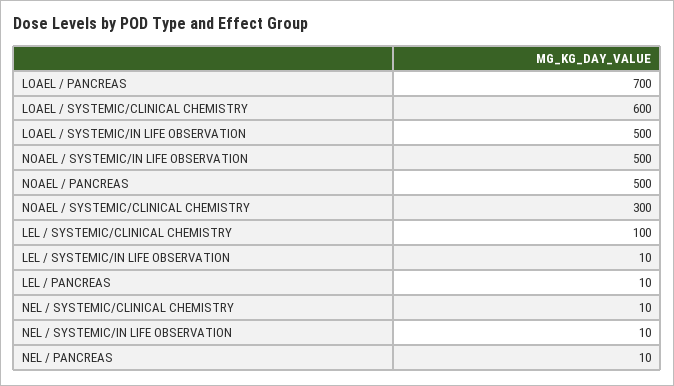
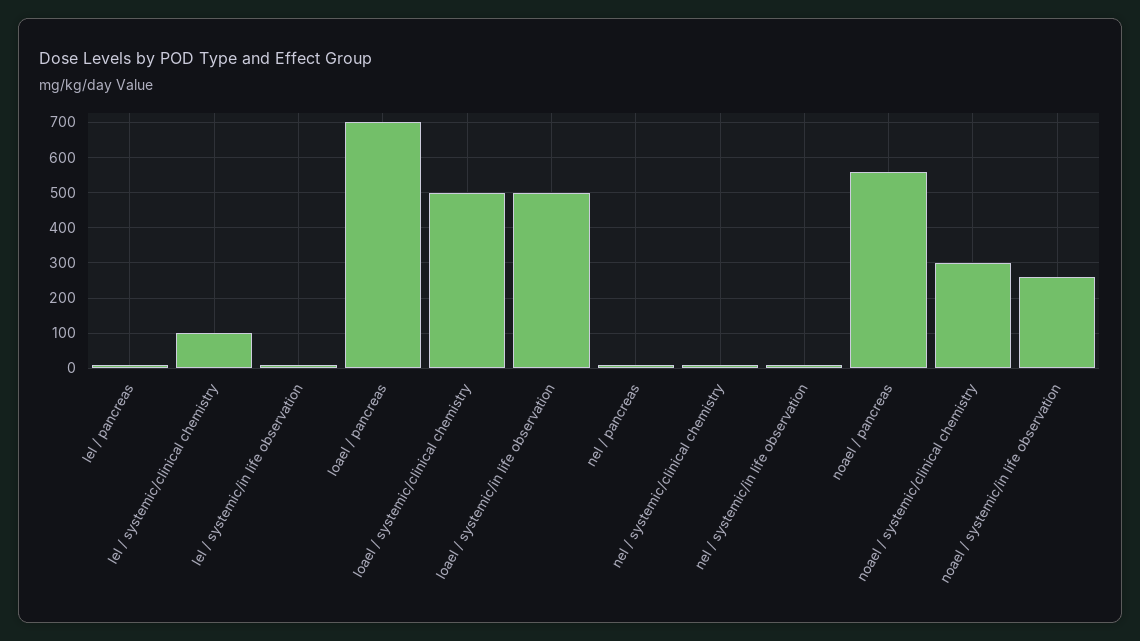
LOAEL / SYSTEMIC/CLINICAL CHEMISTRY: 600 -> 500
NOAEL / SYSTEMIC/IN LIFE OBSERVATION: 500 -> 260
NOAEL / PANCREAS: 500 -> 560

